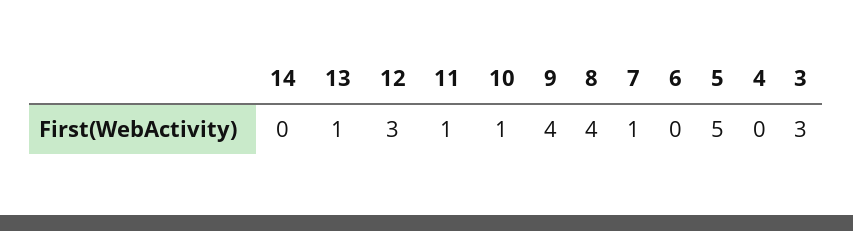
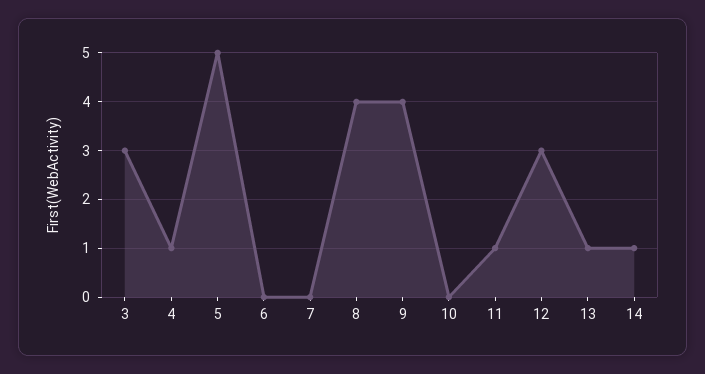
14: 0 -> 1
10: 1 -> 0
7: 1 -> 0
4: 0 -> 1

